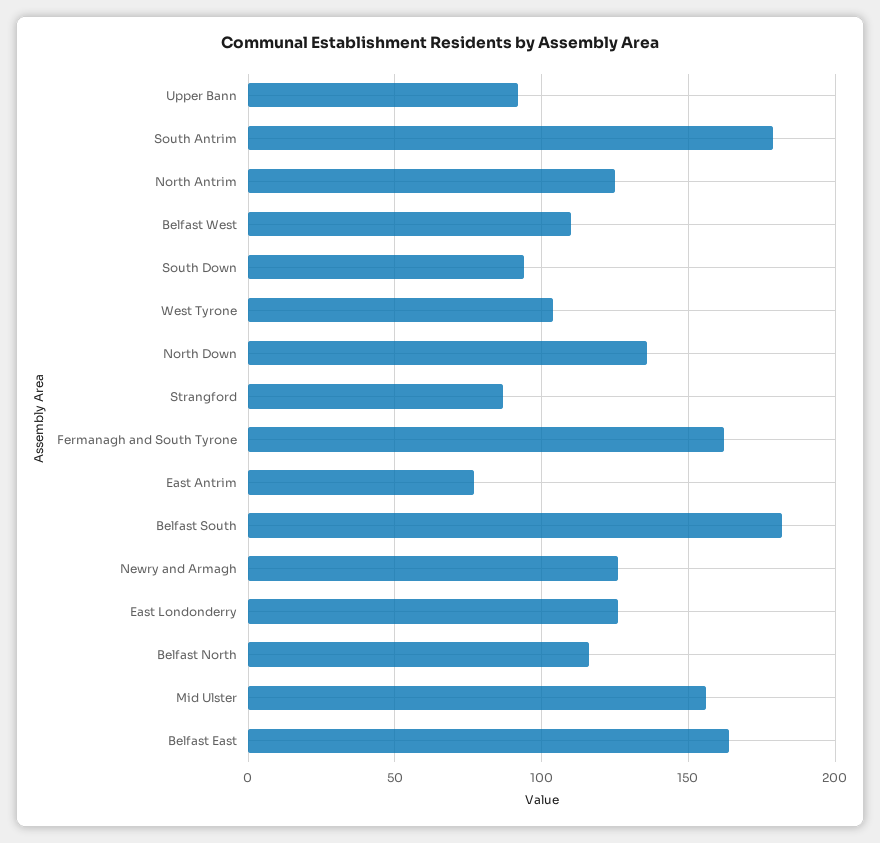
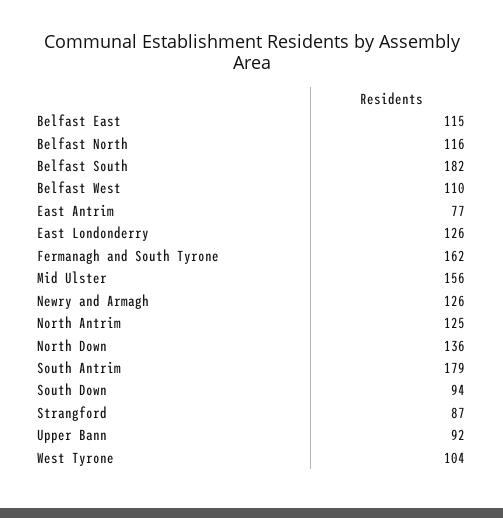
Belfast East: 165 -> 115

